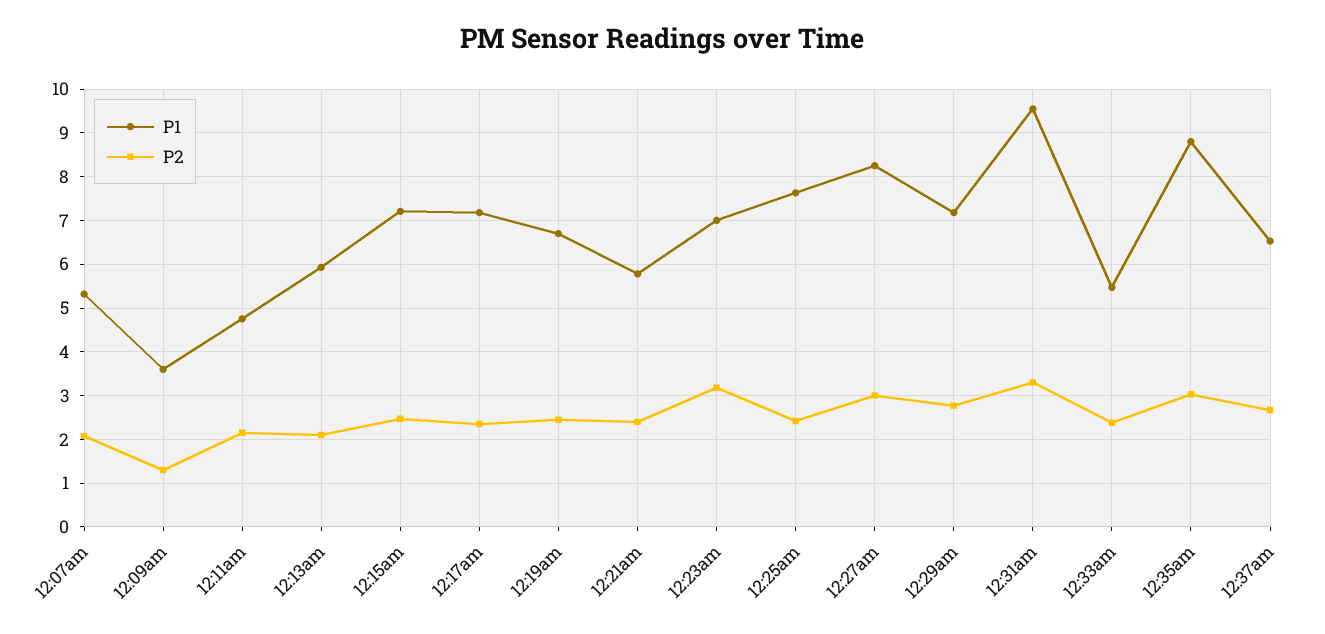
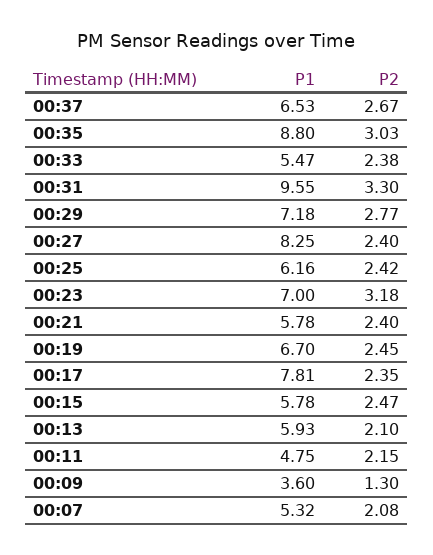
P1, 12:15am: 7.2 -> 5.78
P1, 12:17am: 7.2 -> 7.81
P1, 12:25am: 7.6 -> 6.16
P2, 12:27am: 3 -> 2.4

